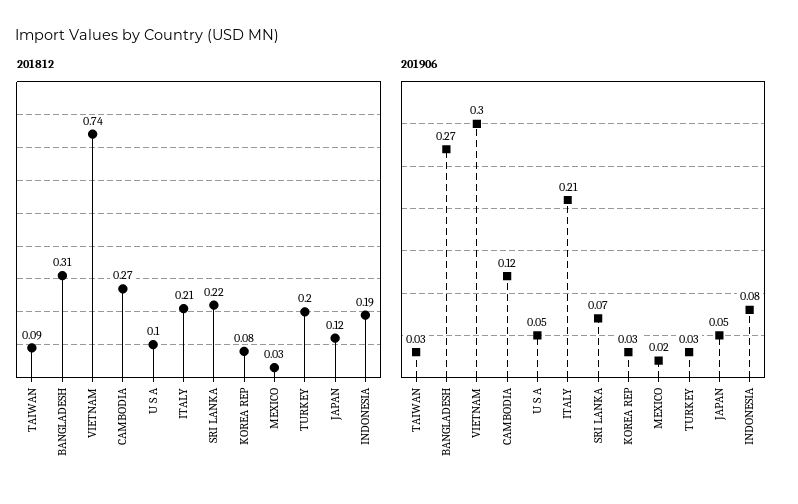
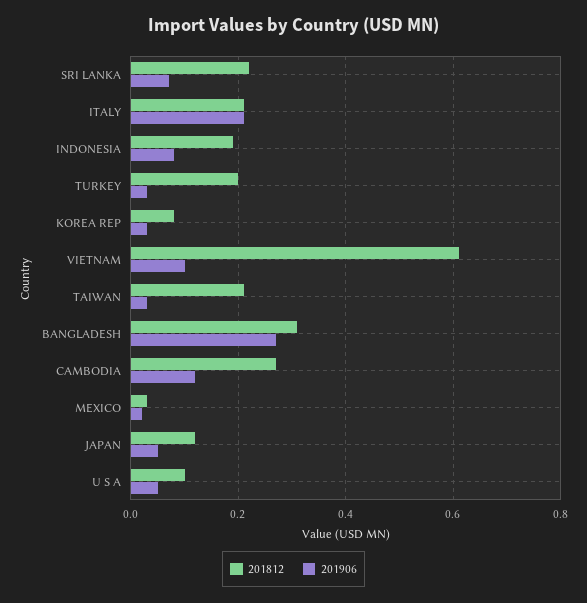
201812, TAIWAN: 0.09 -> 0.2
201812, VIETNAM: 0.74 -> 0.6
201906, VIETNAM: 0.3 -> 0.1

